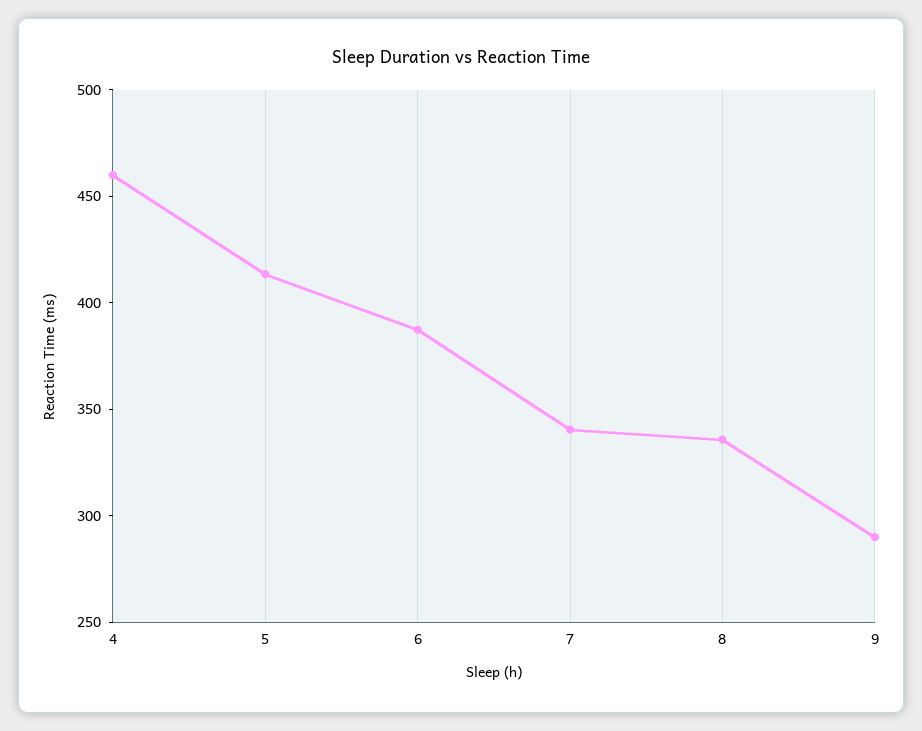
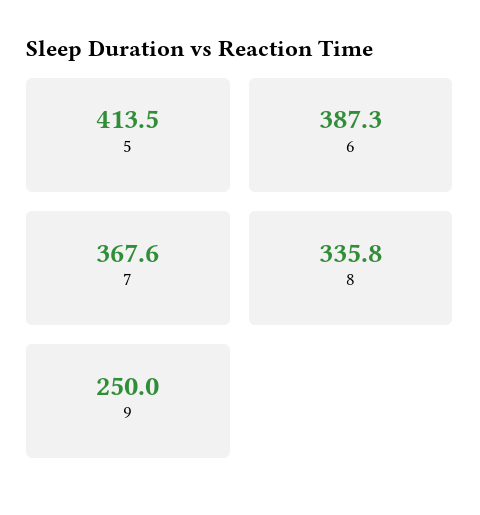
4: 460 -> none
7: 340 -> 367.6
9: 290 -> 250

